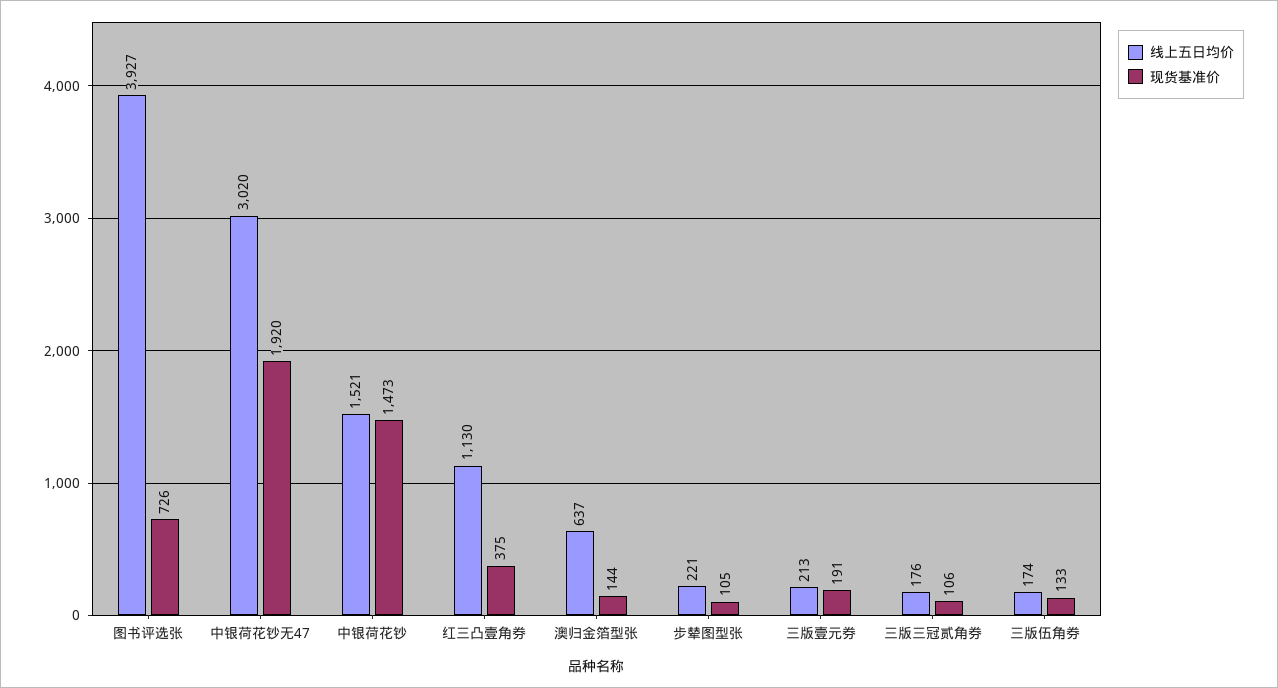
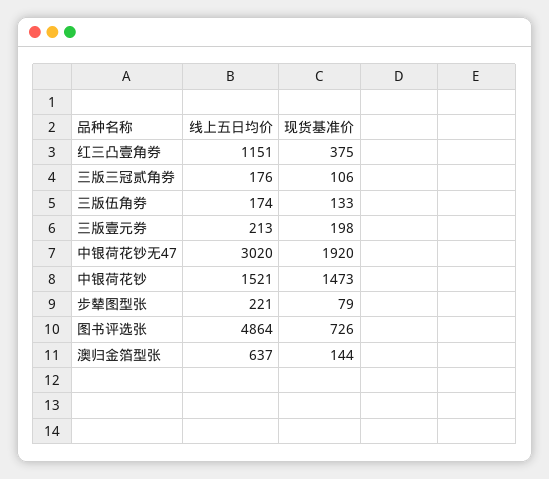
线上五日均价, 图书评选张: 3927 -> 4864
线上五日均价, 红三凸壹角券: 1130 -> 1151
现货基准价, 步辇图型张: 105 -> 79
现货基准价, 三版壹元券: 191 -> 198

